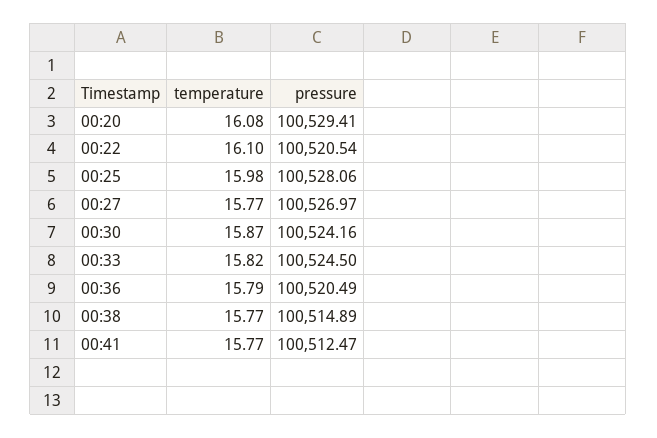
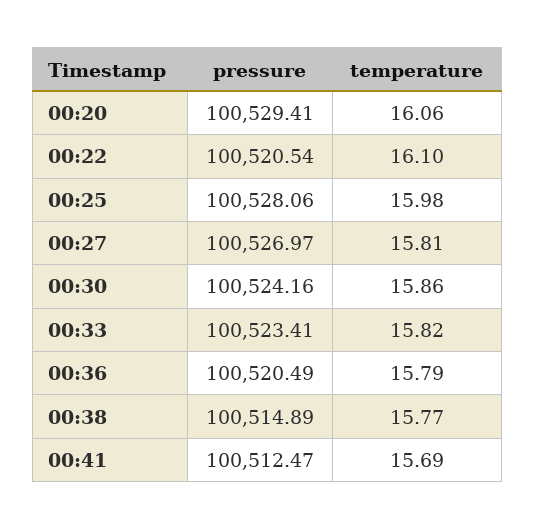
temperature, 00:20: 16.08 -> 16.06
temperature, 00:27: 15.77 -> 15.81
temperature, 00:30: 15.87 -> 15.86
pressure, 00:33: 100524.5 -> 100523.41
temperature, 00:41: 15.77 -> 15.69

